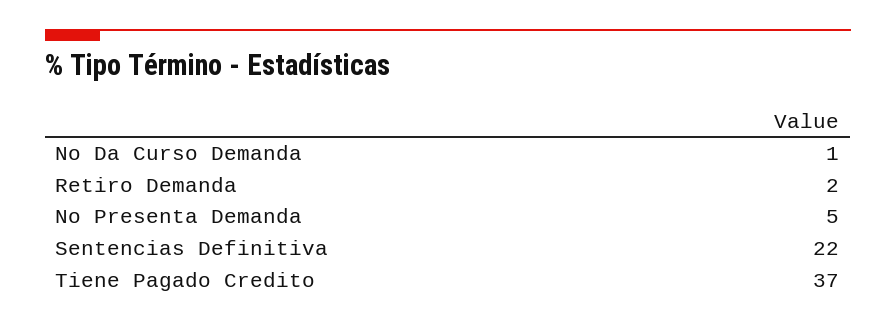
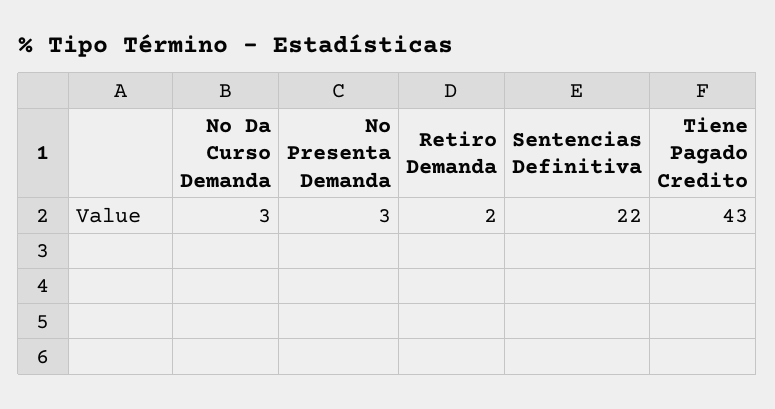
No Da Curso Demanda: 1 -> 3
No Presenta Demanda: 5 -> 3
Tiene Pagado Credito: 37 -> 43

